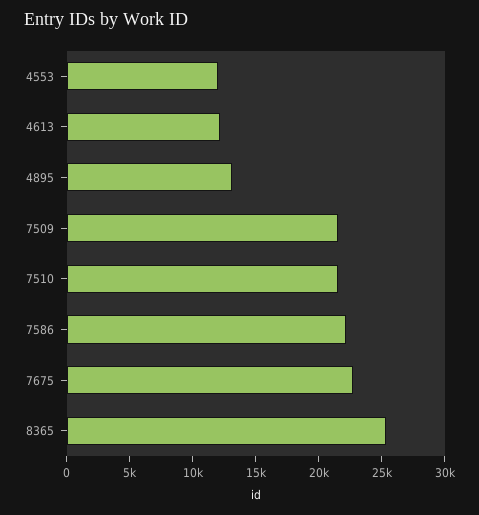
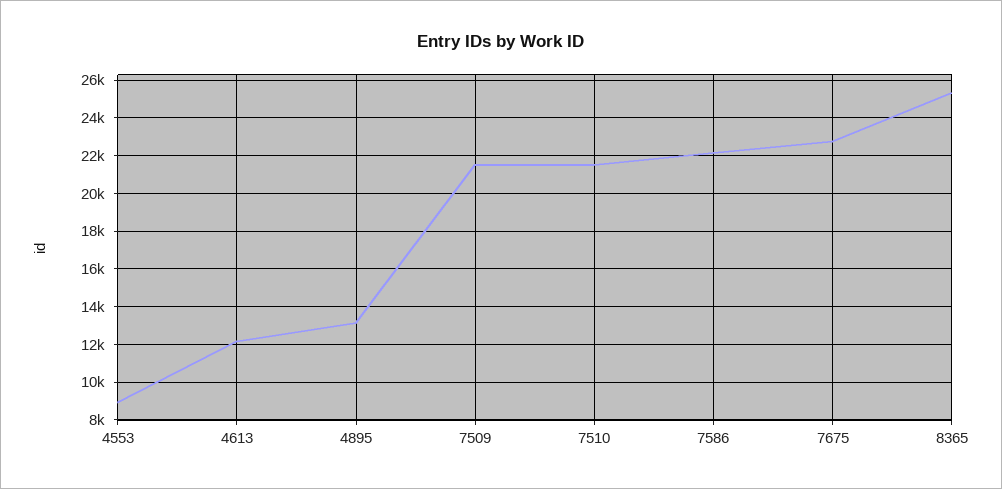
4553: 12000 -> 9000

